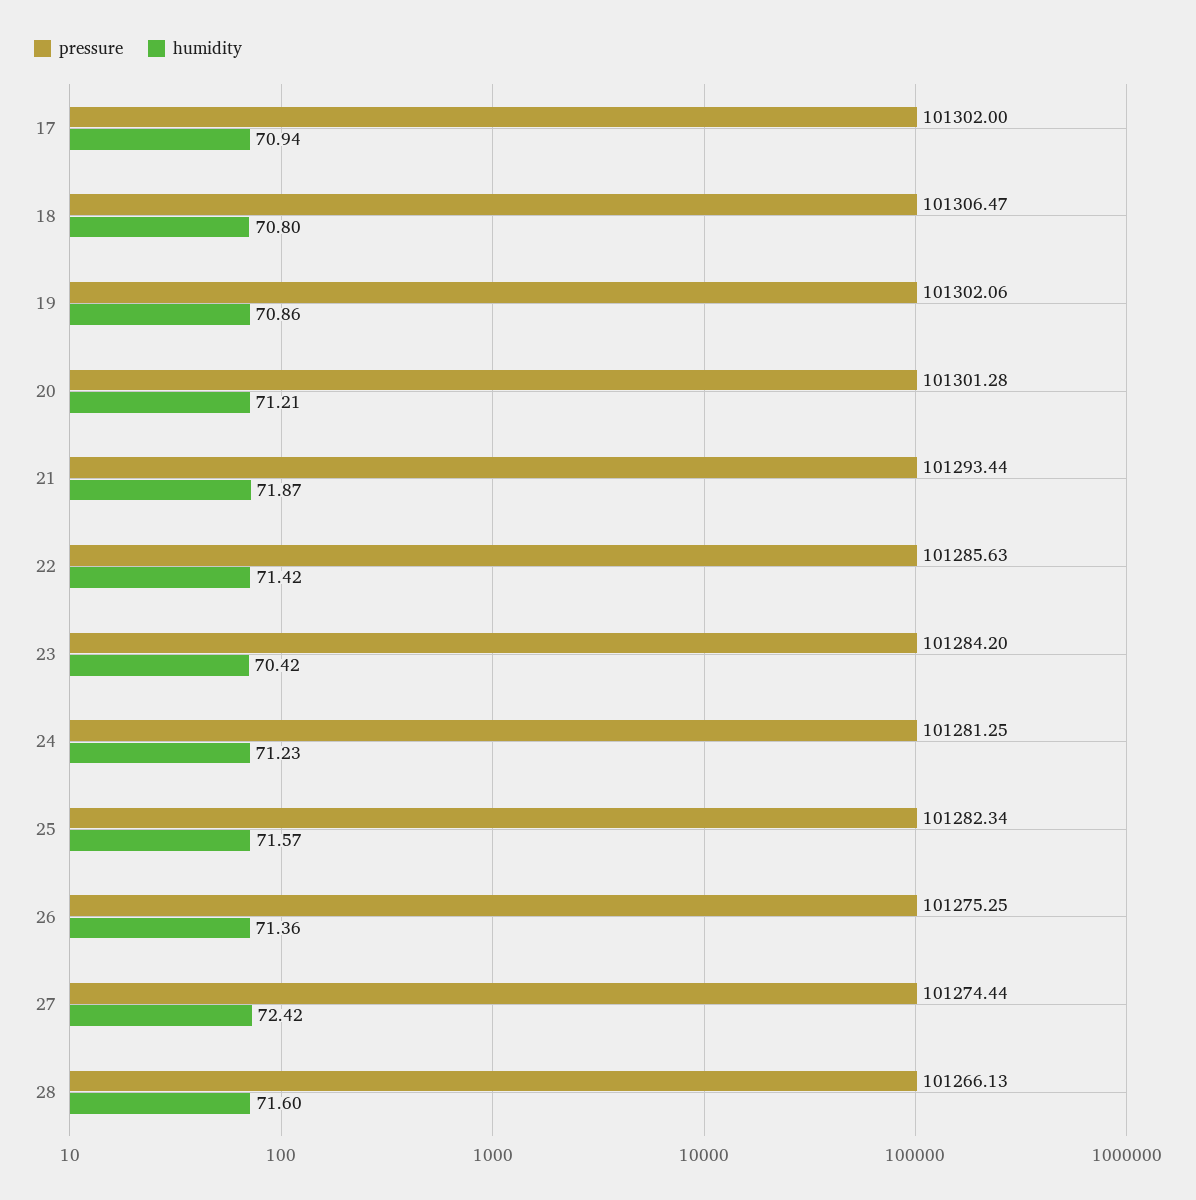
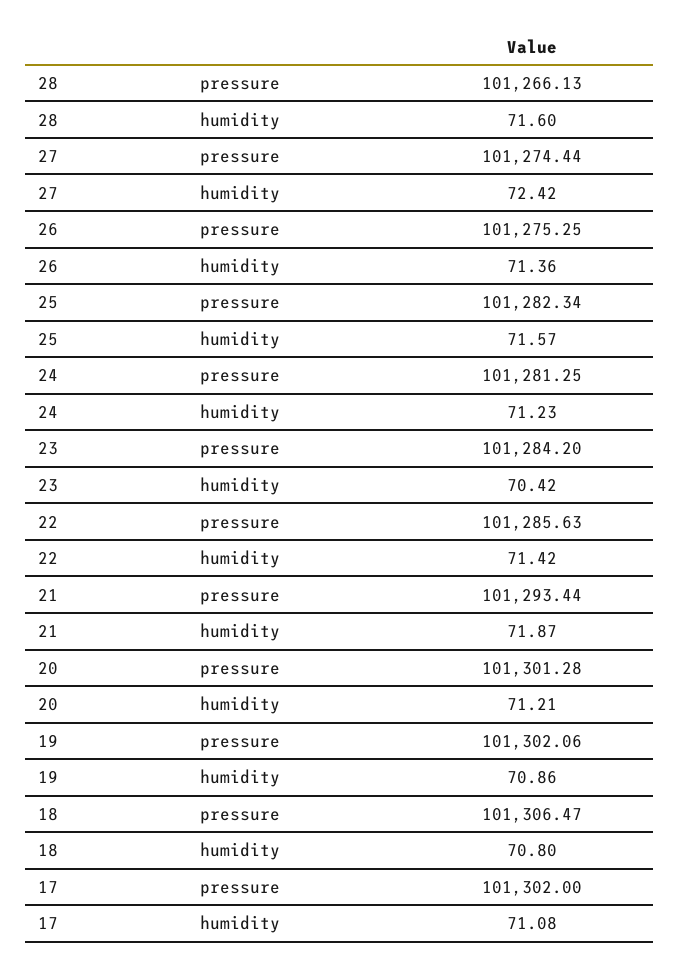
humidity, 17: 70.94 -> 71.08

